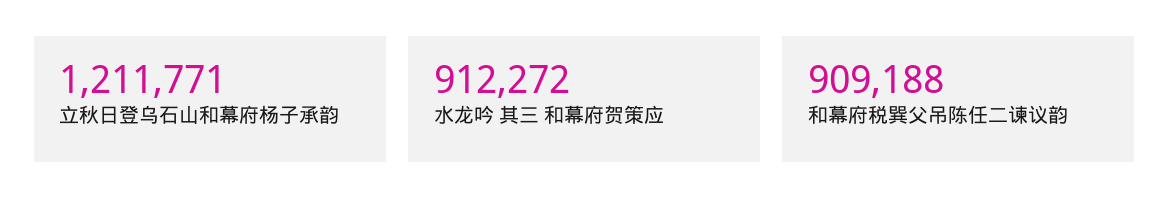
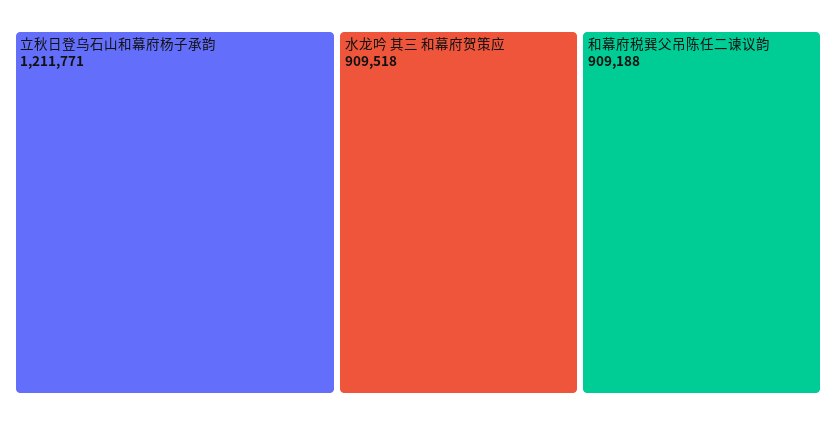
水龙吟 其三 和幕府贺策应: 912272 -> 909518

